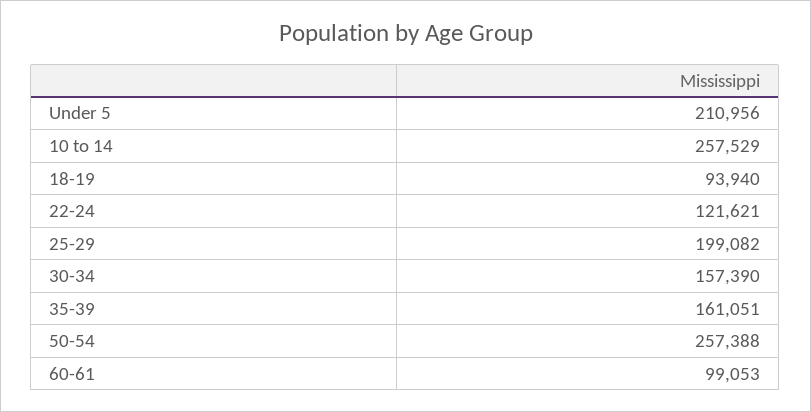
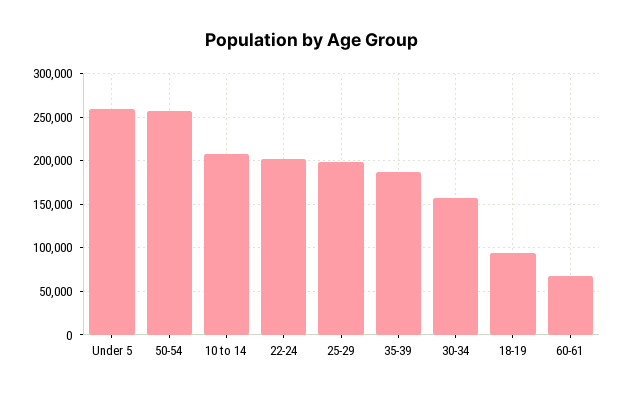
Under 5: 210956 -> 260000
10 to 14: 257529 -> 210000
22-24: 121621 -> 200000
35-39: 161051 -> 190000
60-61: 99053 -> 70000

